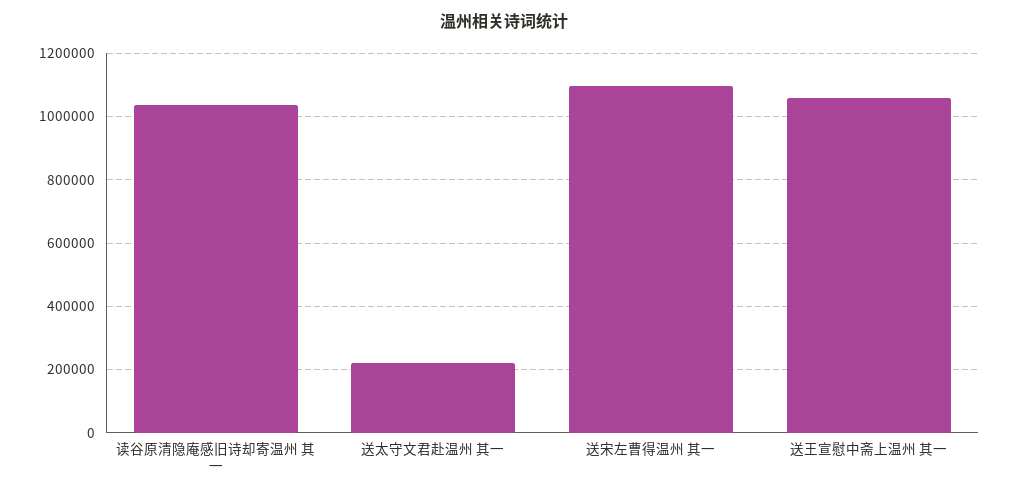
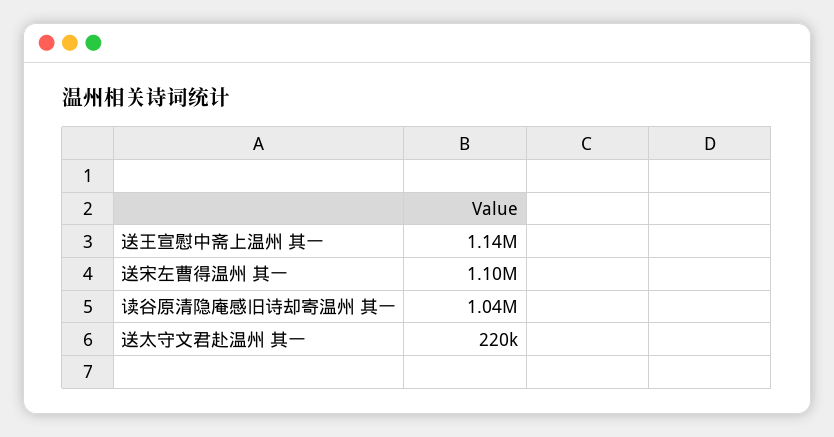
送王宣慰中斋上温州 其一: 1060000 -> 1140000

